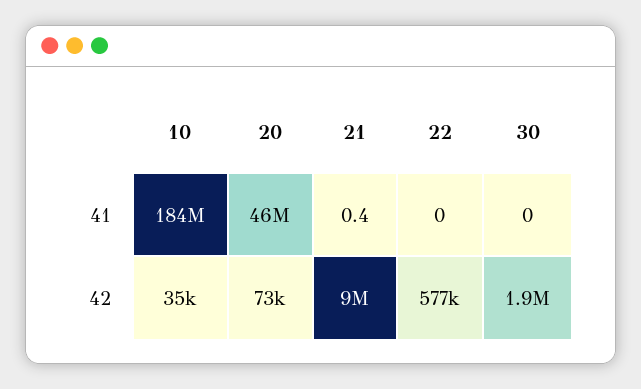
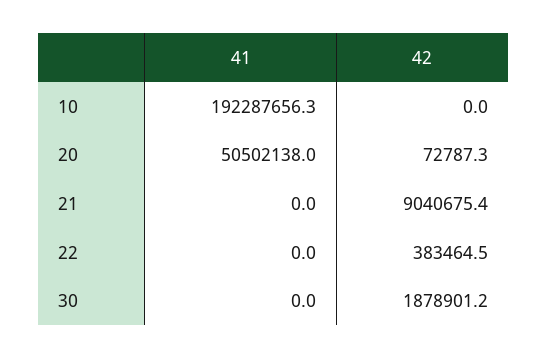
10, 41: 184000000 -> 192287656.3
20, 41: 46000000 -> 50502138
21, 41: 0.4 -> 0
10, 42: 35000 -> 0
22, 42: 577000 -> 383464.5

